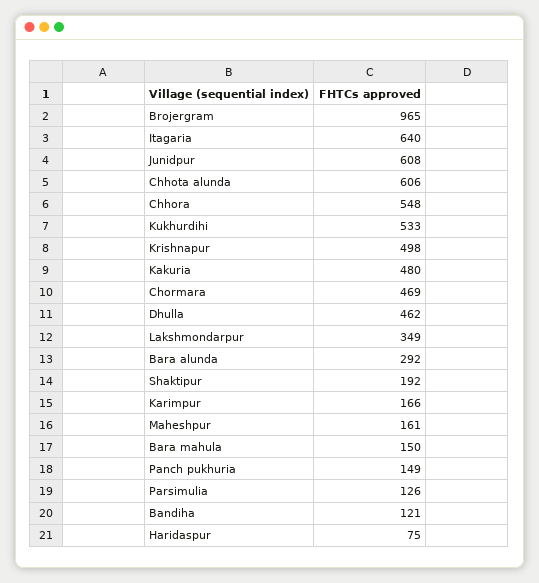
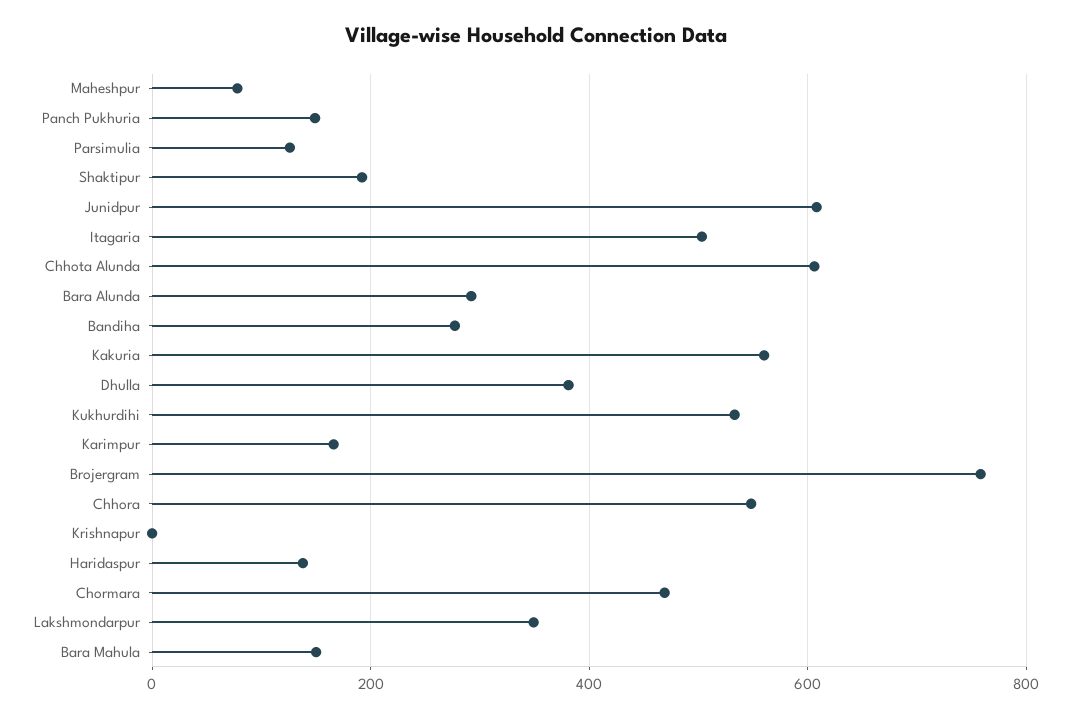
Brojergram: 965 -> 760
Itagaria: 640 -> 500
Krishnapur: 498 -> 0
Kakuria: 480 -> 560
Dhulla: 462 -> 380
Maheshpur: 161 -> 80
Bandiha: 121 -> 280
Haridaspur: 75 -> 140

